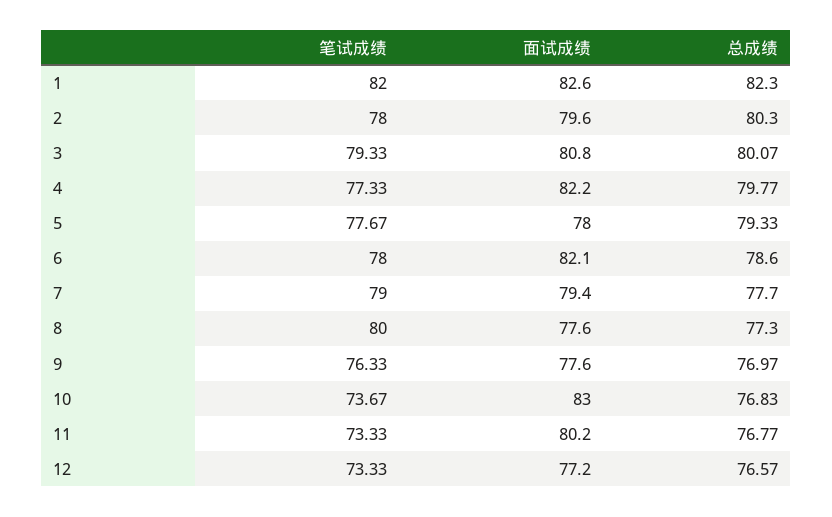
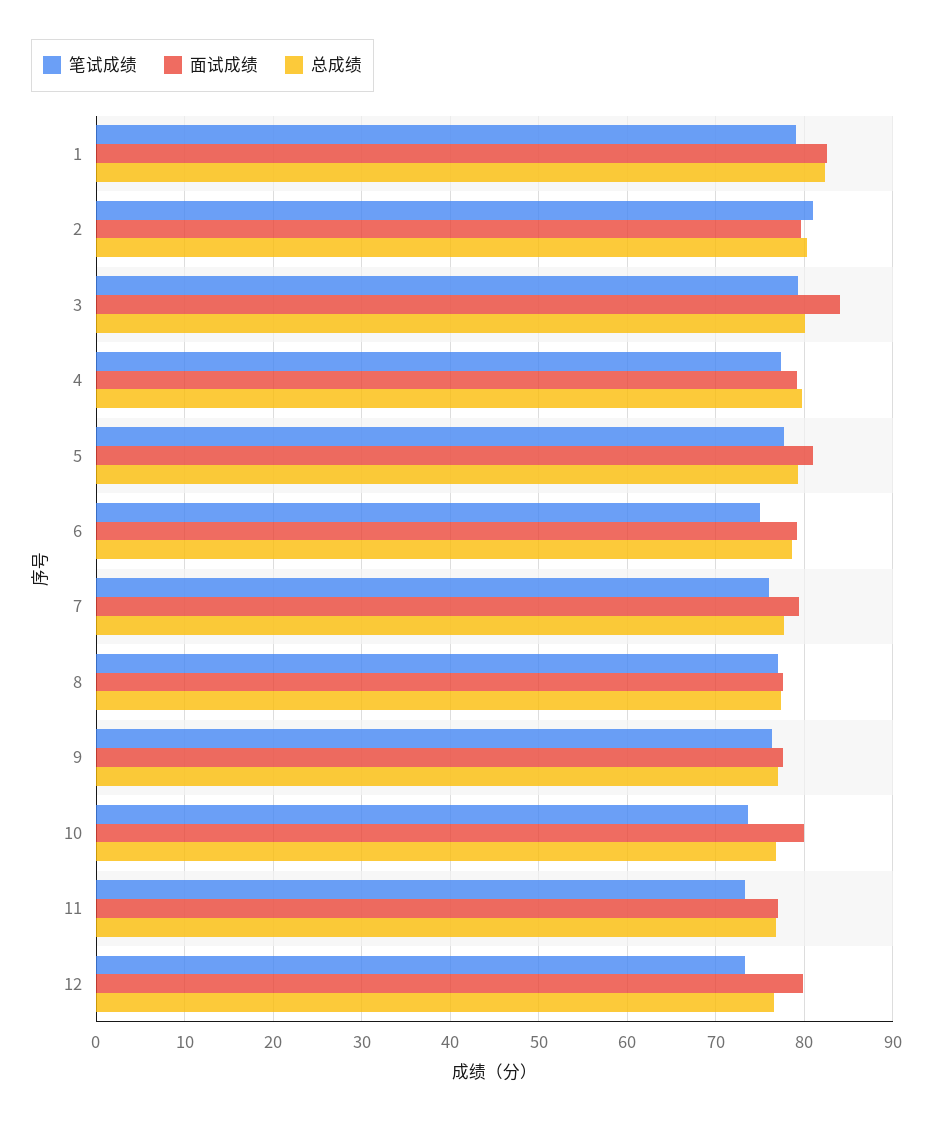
笔试成绩, 1: 82 -> 79
笔试成绩, 2: 78 -> 81
面试成绩, 3: 80.8 -> 84
面试成绩, 4: 82.2 -> 79
面试成绩, 5: 78 -> 81
笔试成绩, 6: 78 -> 75
面试成绩, 6: 82.1 -> 79
笔试成绩, 7: 79 -> 76
笔试成绩, 8: 80 -> 77
面试成绩, 10: 83 -> 80
面试成绩, 11: 80.2 -> 77
面试成绩, 12: 77.2 -> 80

